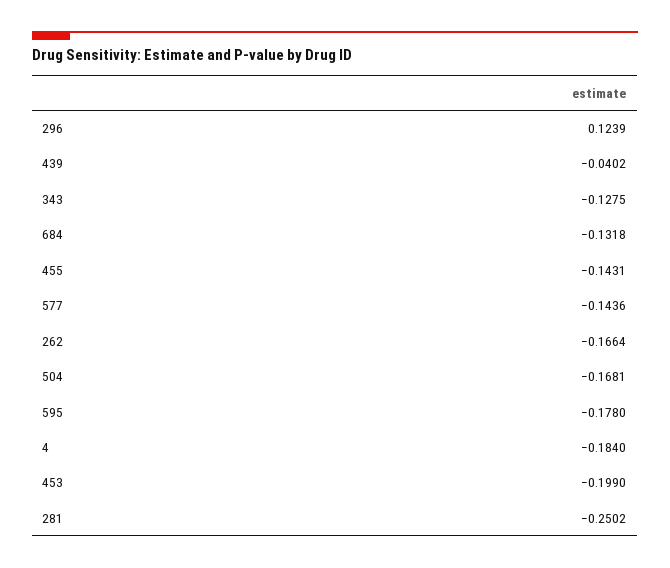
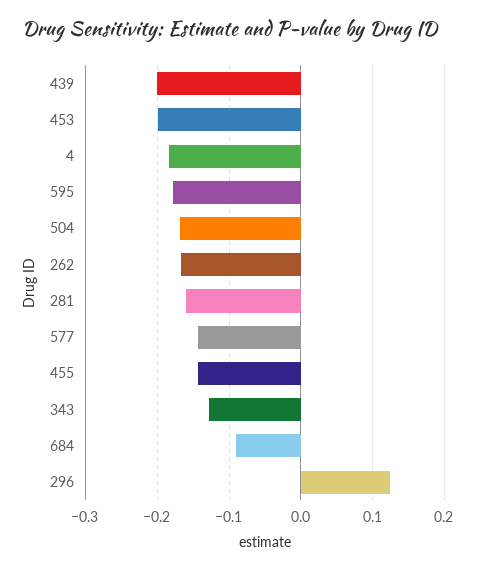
439: -0.0402 -> -0.2
684: -0.1318 -> -0.09
281: -0.2502 -> -0.16

